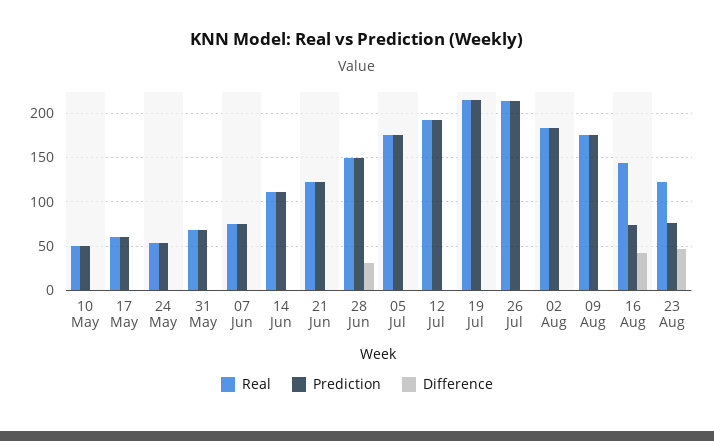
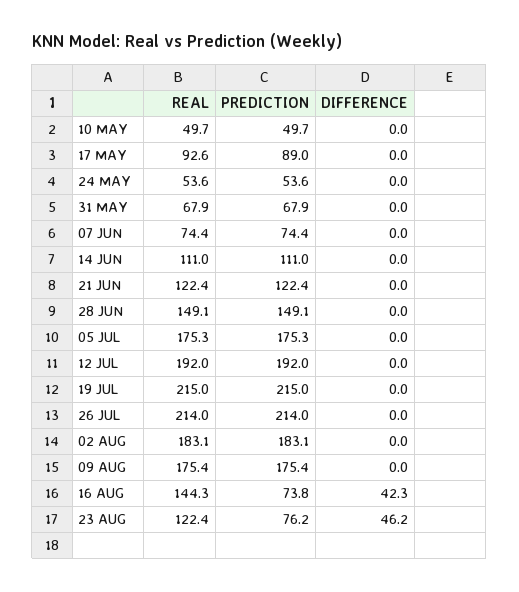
Real, 17 May: 60 -> 92.6
Prediction, 17 May: 60 -> 89
Difference, 28 Jun: 30 -> 0

